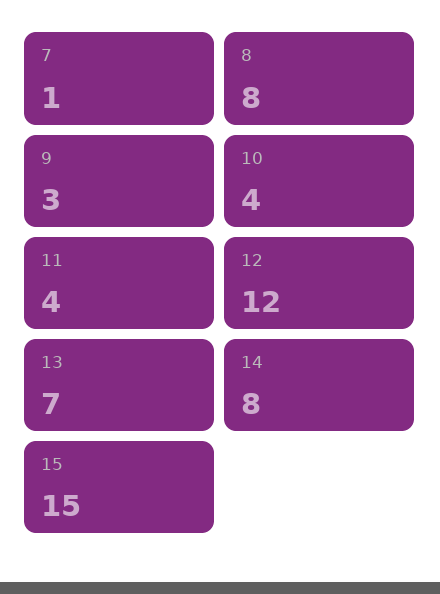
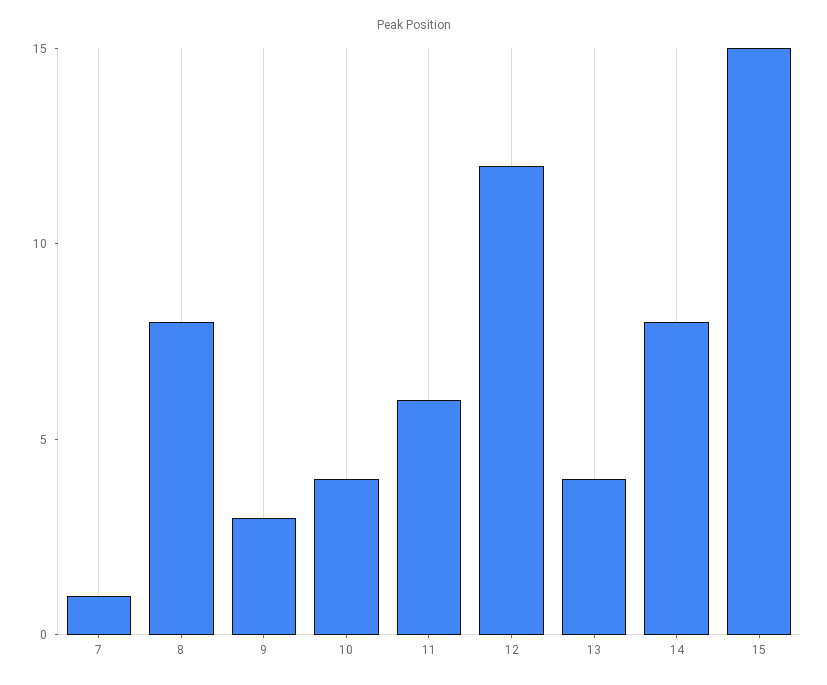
11: 4 -> 6
13: 7 -> 4

